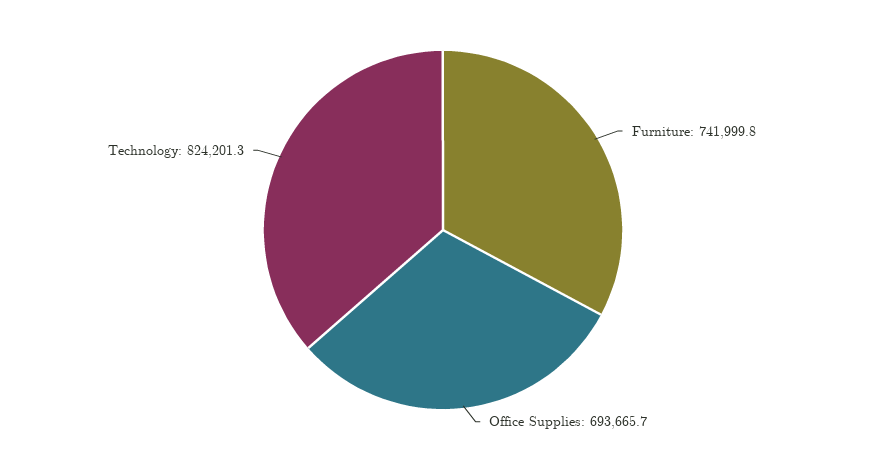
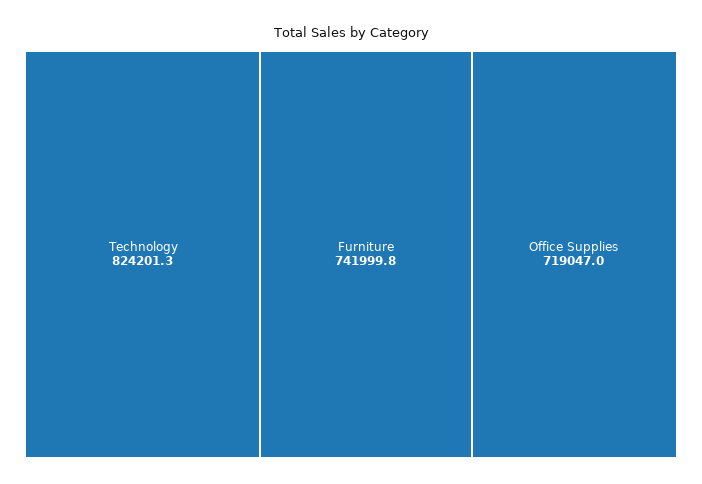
Office Supplies: 693665.7 -> 719047

